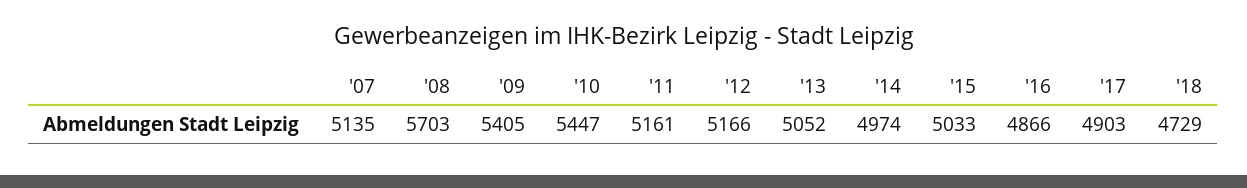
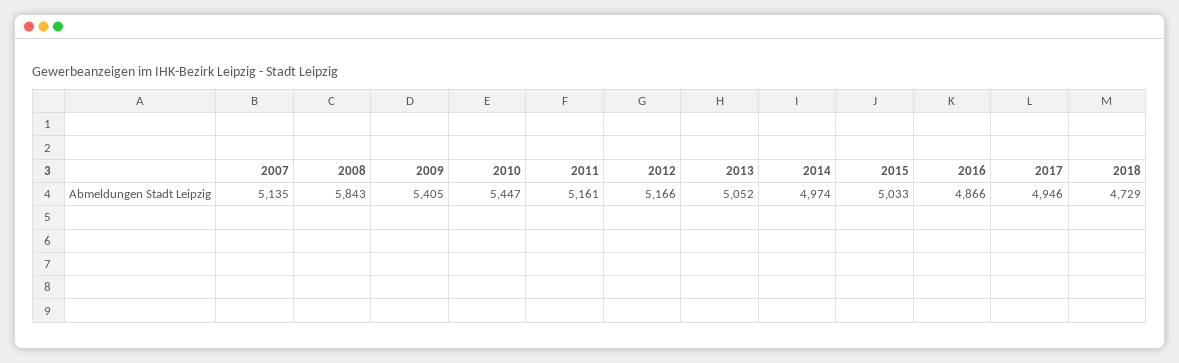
'08: 5703 -> 5843
'17: 4903 -> 4946

